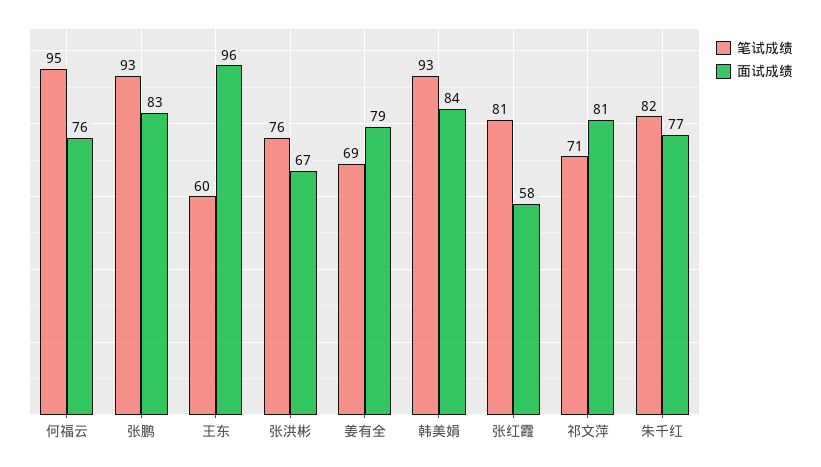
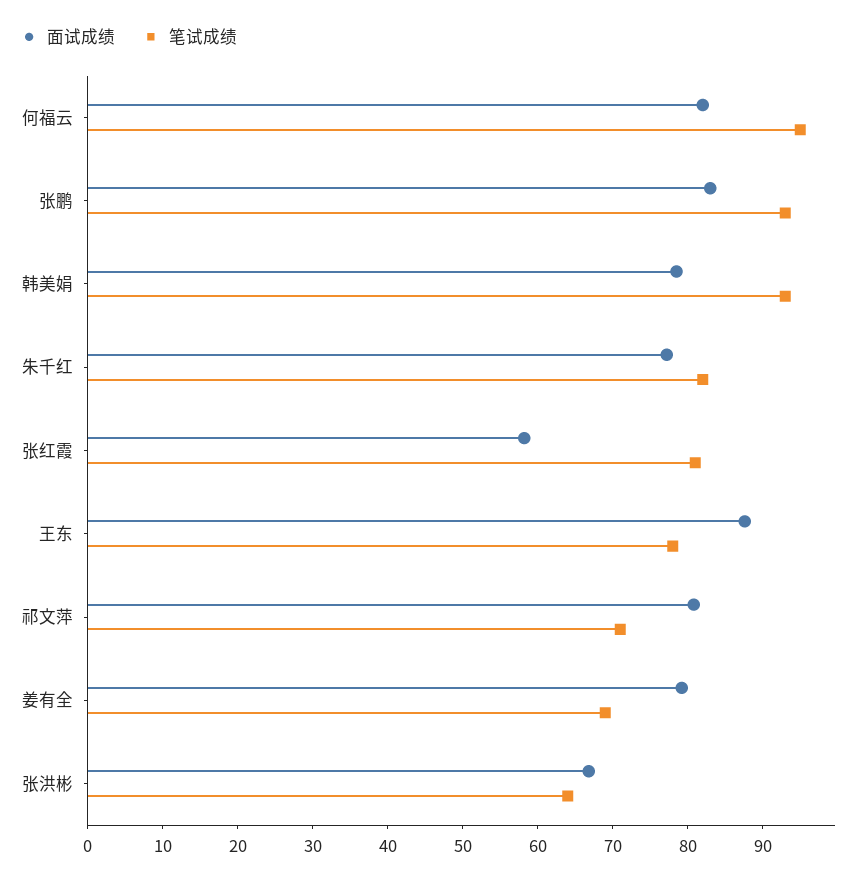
面试成绩, 何福云: 76 -> 82
笔试成绩, 王东: 60 -> 78
面试成绩, 王东: 96 -> 88
笔试成绩, 张洪彬: 76 -> 64
面试成绩, 韩美娟: 84 -> 78

